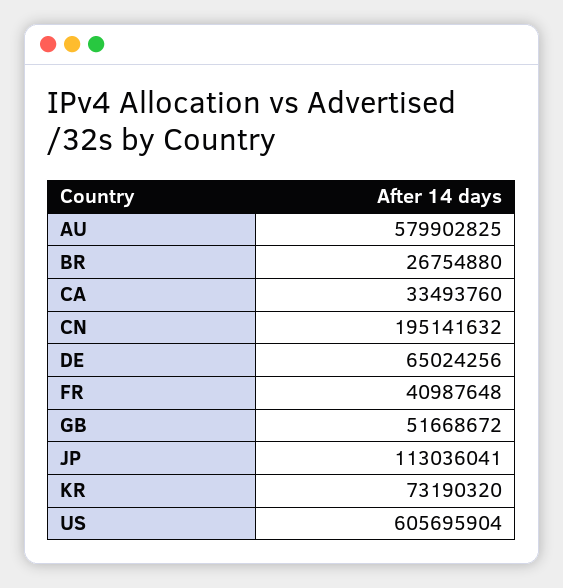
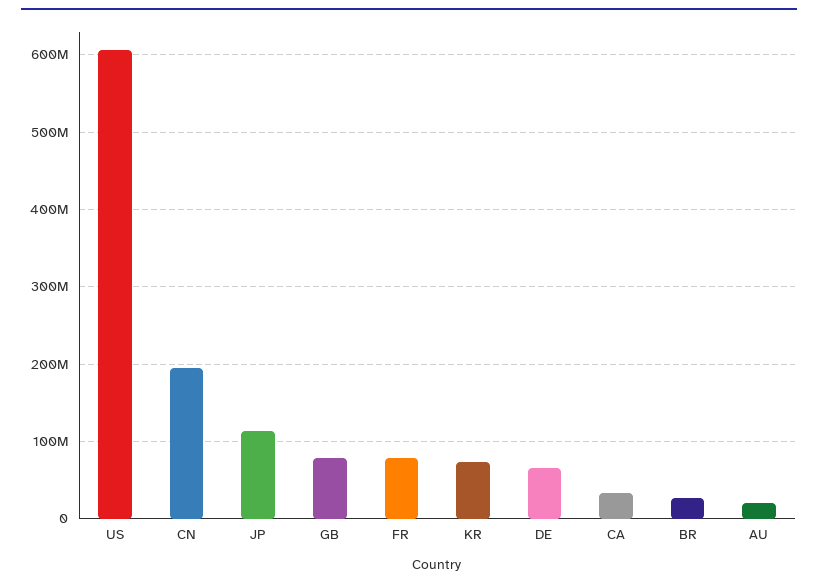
AU: 579902825 -> 20000000
FR: 40987648 -> 80000000
GB: 51668672 -> 80000000

